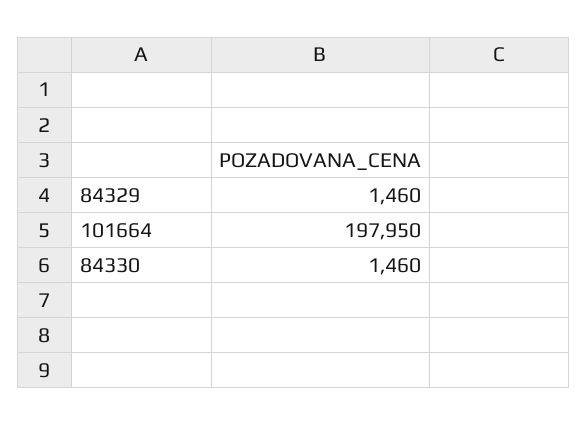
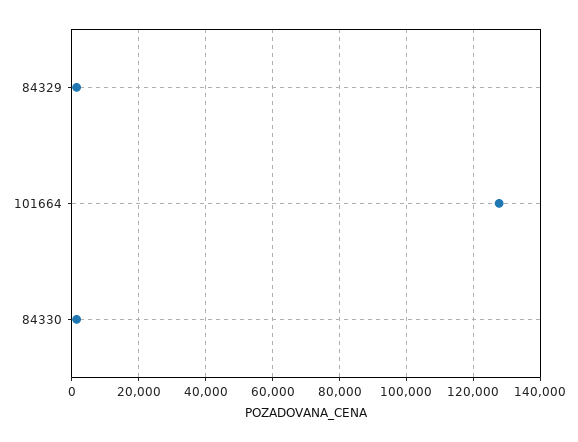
101664: 197950 -> 128000

